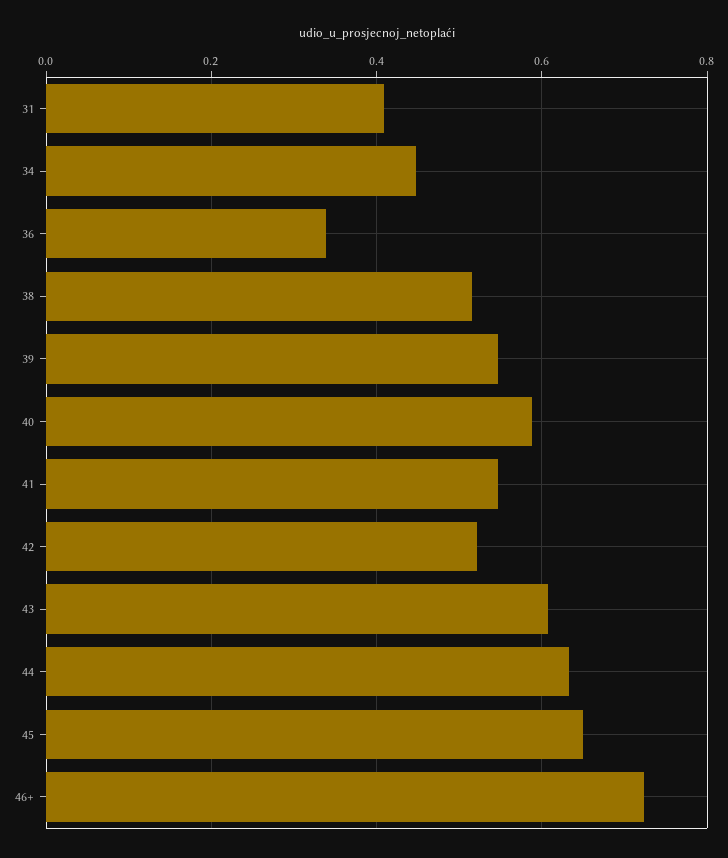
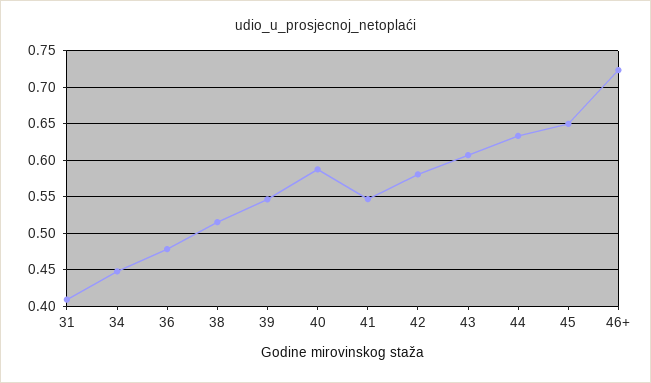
36: 0.34 -> 0.48
42: 0.52 -> 0.58

